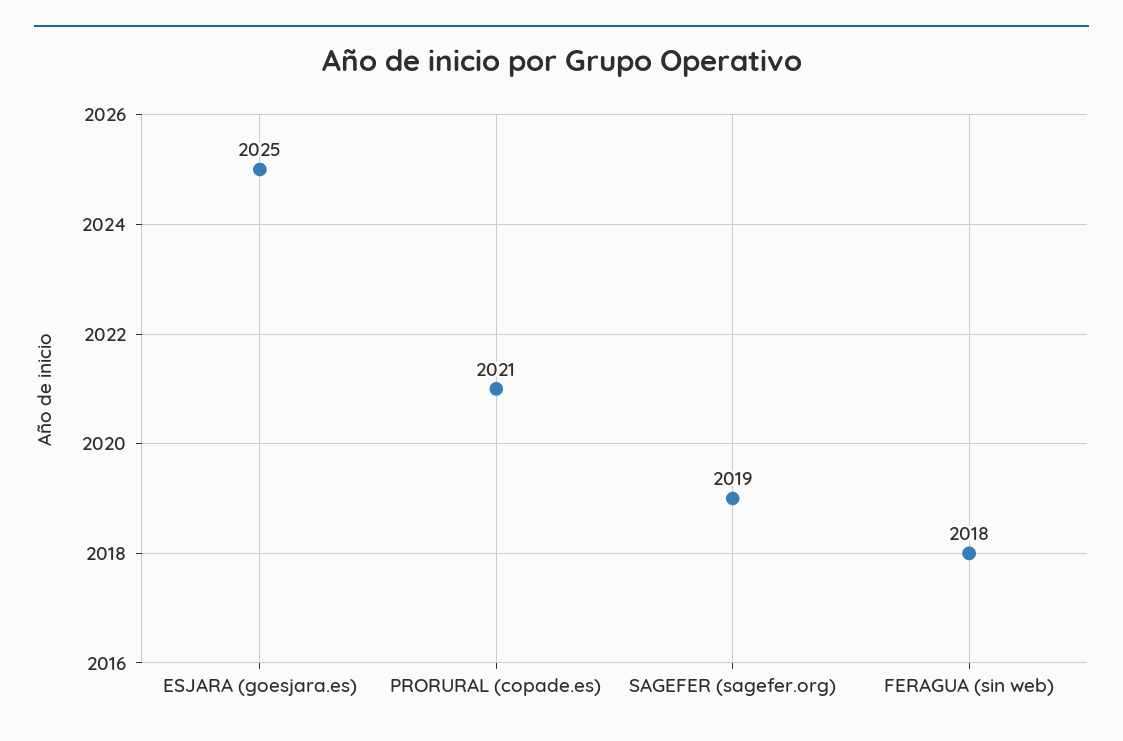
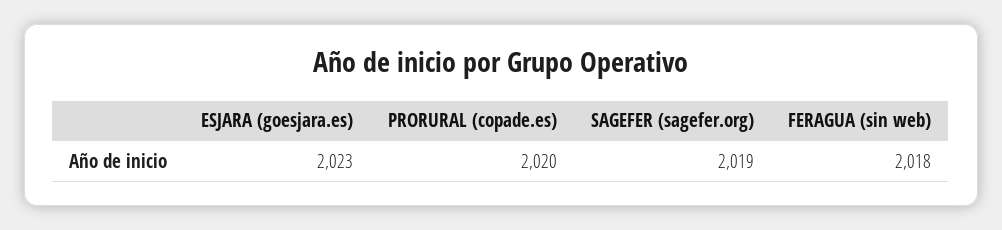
ESJARA (goesjara.es): 2025 -> 2023
PRORURAL (copade.es): 2021 -> 2020

